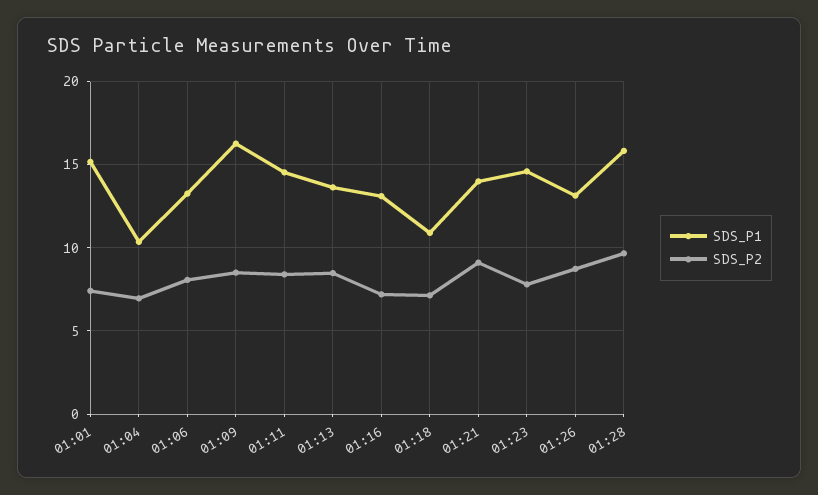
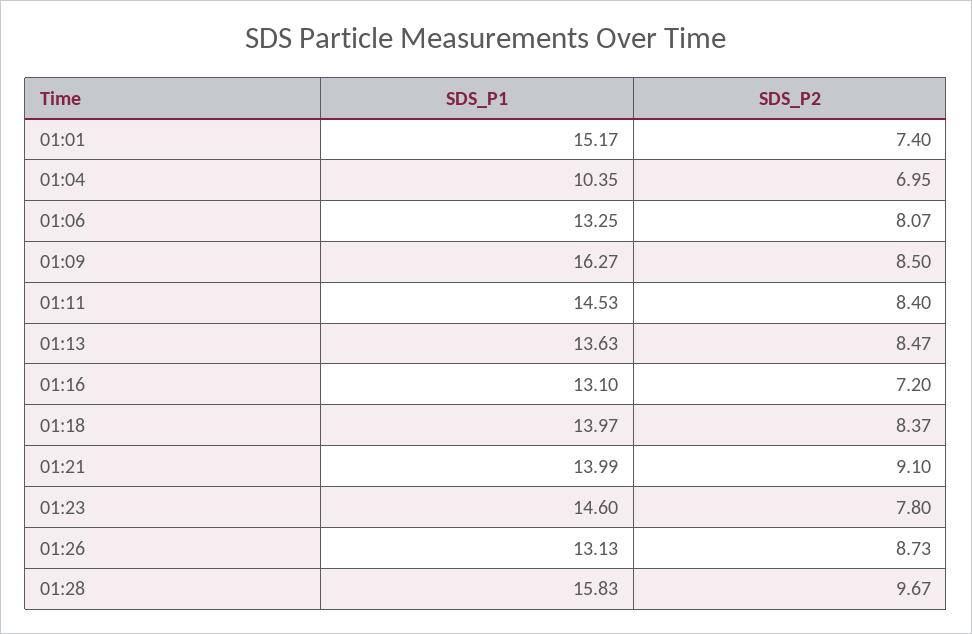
SDS_P1, 01:18: 11 -> 13.97
SDS_P2, 01:18: 7 -> 8.37

